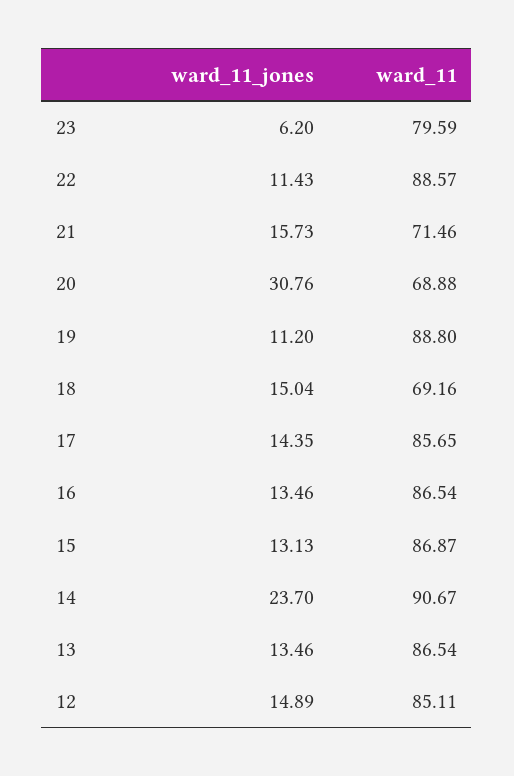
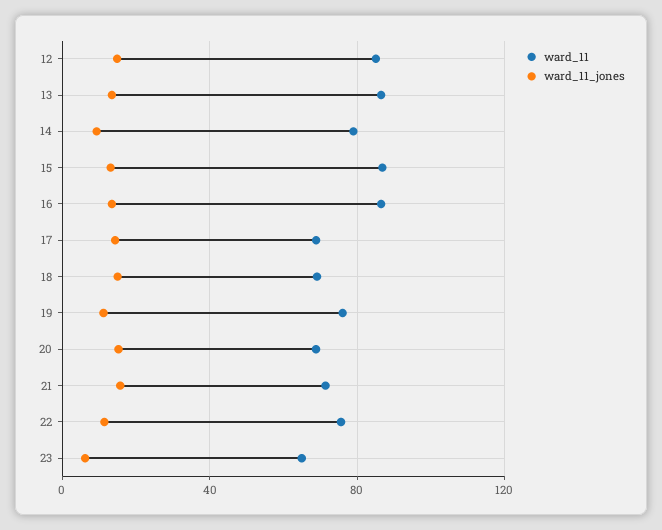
ward_11, 23: 79.59 -> 65
ward_11, 22: 88.57 -> 75
ward_11_jones, 20: 30.76 -> 15
ward_11, 19: 88.8 -> 75
ward_11, 17: 85.65 -> 70
ward_11_jones, 14: 23.7 -> 10
ward_11, 14: 90.67 -> 80

